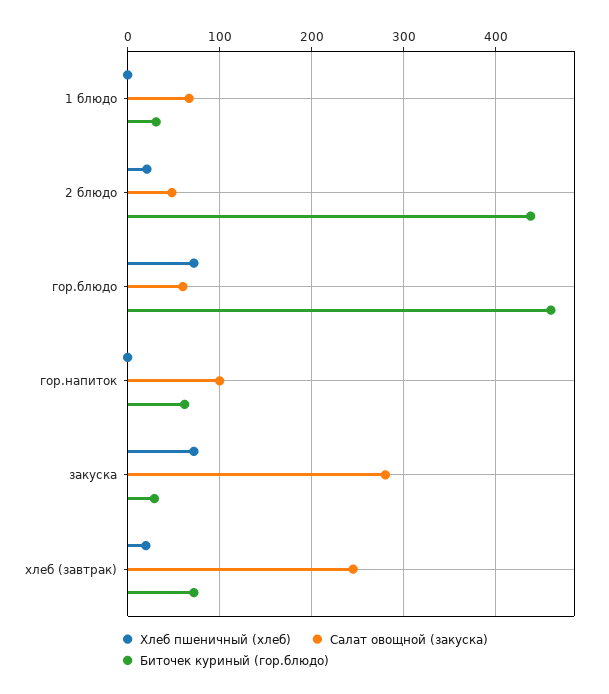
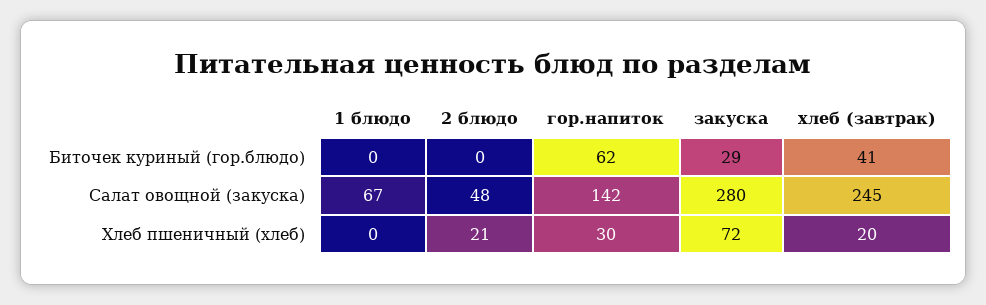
Биточек куриный (гор.блюдо), 1 блюдо: 30 -> 0
Биточек куриный (гор.блюдо), 2 блюдо: 440 -> 0
Хлеб пшеничный (хлеб), гор.блюдо: 70 -> none
Салат овощной (закуска), гор.блюдо: 60 -> none
Биточек куриный (гор.блюдо), гор.блюдо: 460 -> none
Хлеб пшеничный (хлеб), гор.напиток: 0 -> 30
Салат овощной (закуска), гор.напиток: 100 -> 142
Биточек куриный (гор.блюдо), хлеб (завтрак): 70 -> 41

